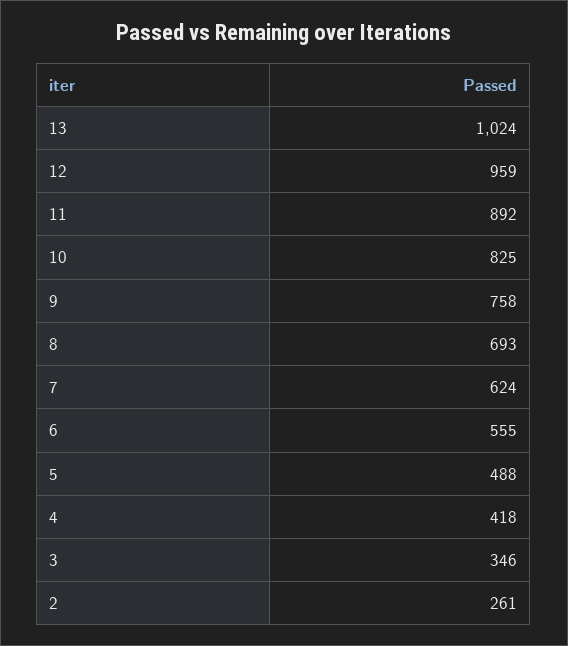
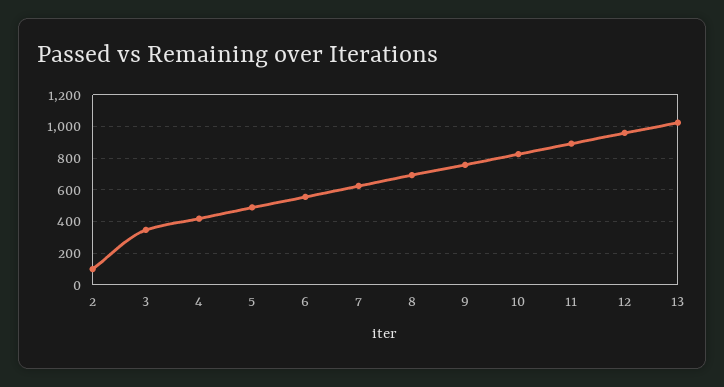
2: 261 -> 100

